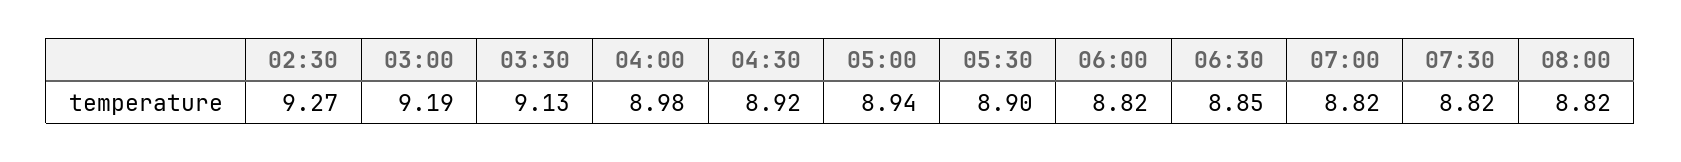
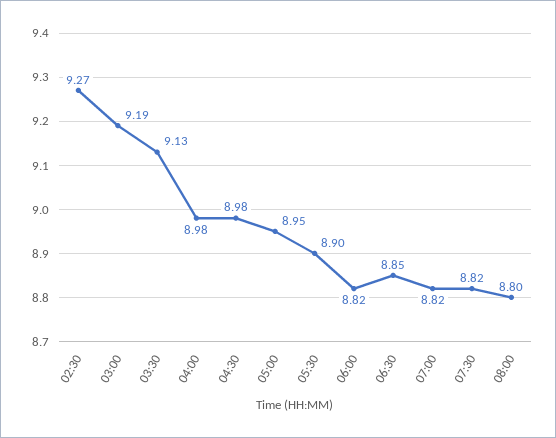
04:30: 8.92 -> 8.98
05:00: 8.94 -> 8.95
08:00: 8.82 -> 8.8

